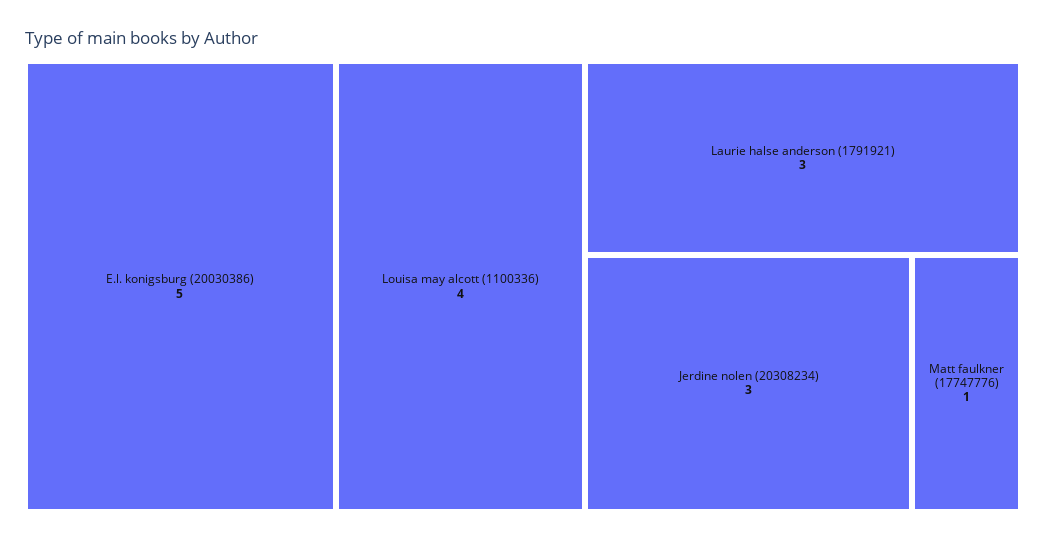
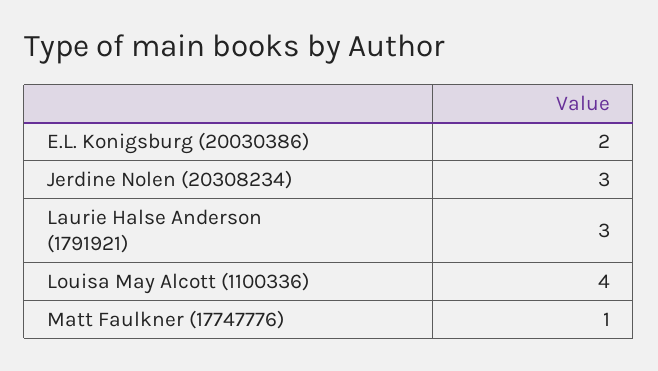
E.l. konigsburg (20030386): 5 -> 2

